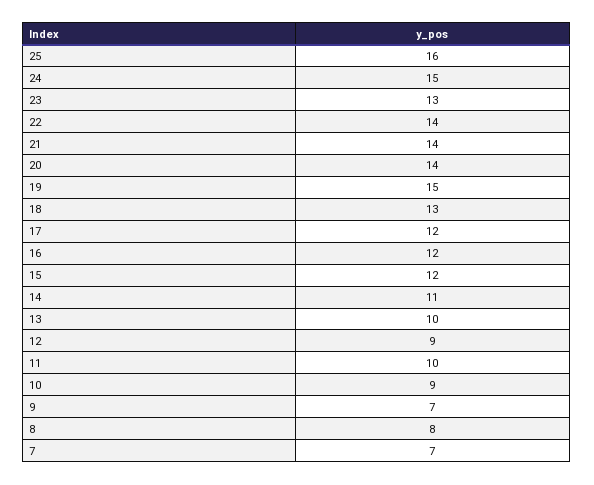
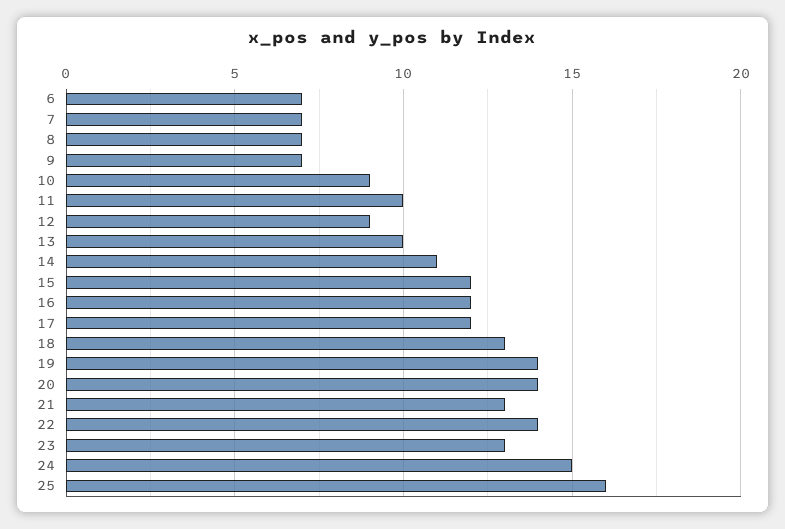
21: 14 -> 13
19: 15 -> 14
8: 8 -> 7
6: none -> 7

